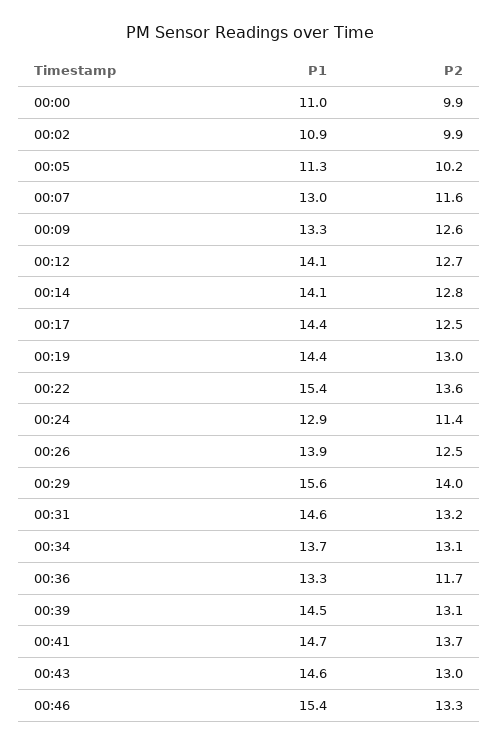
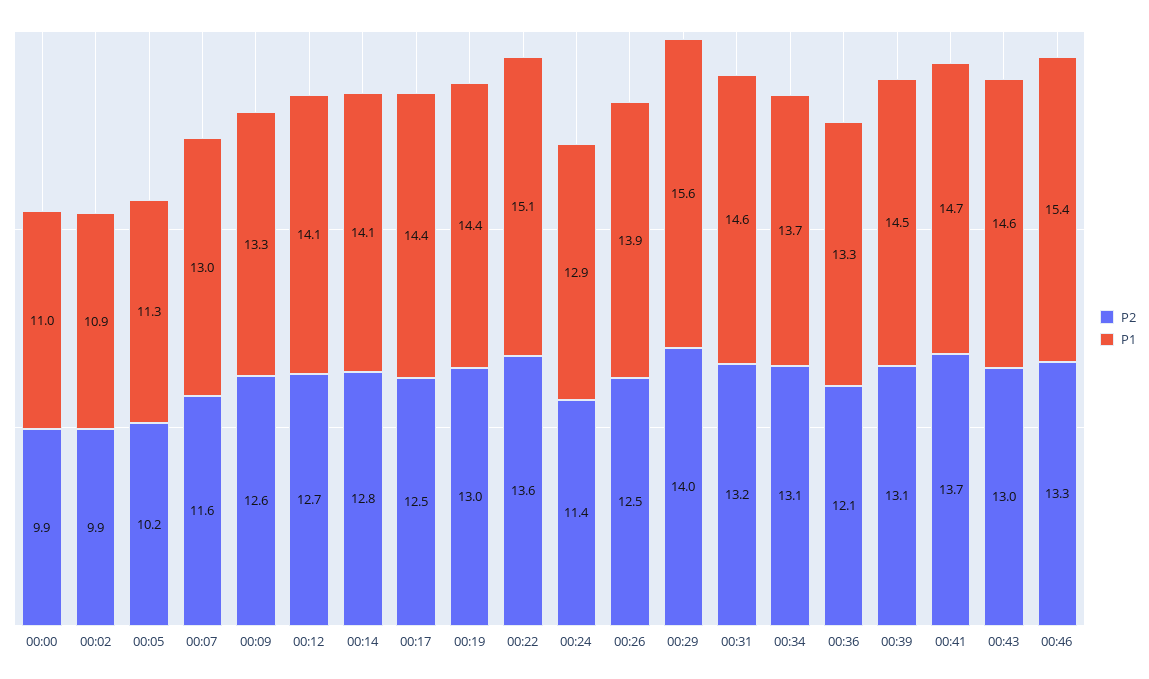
P1, 00:22: 15.4 -> 15.1
P2, 00:36: 11.7 -> 12.1

